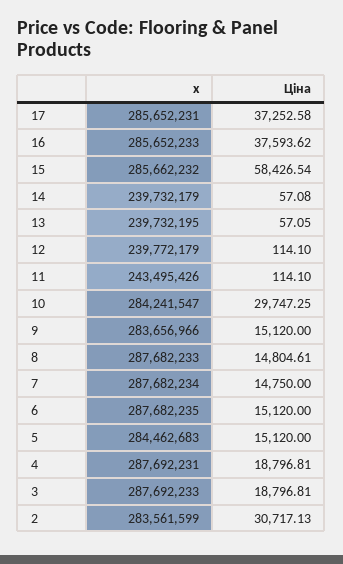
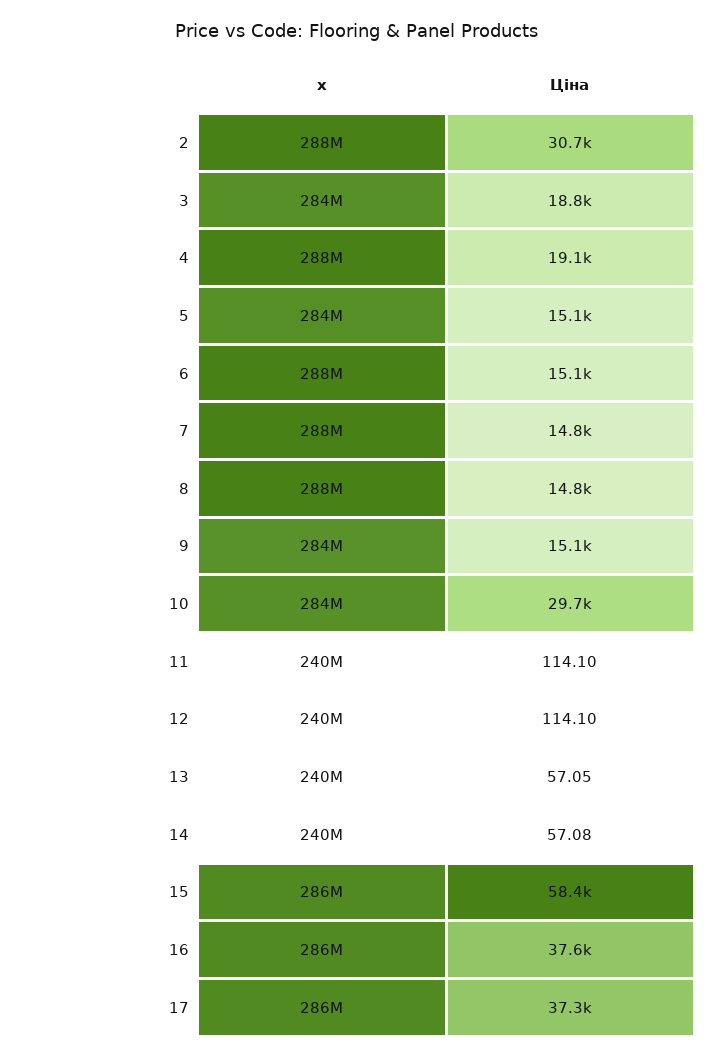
x, 11: 243495426 -> 240000000
Ціна, 4: 18796.81 -> 19100
x, 3: 287692233 -> 284000000
x, 2: 283561599 -> 288000000

